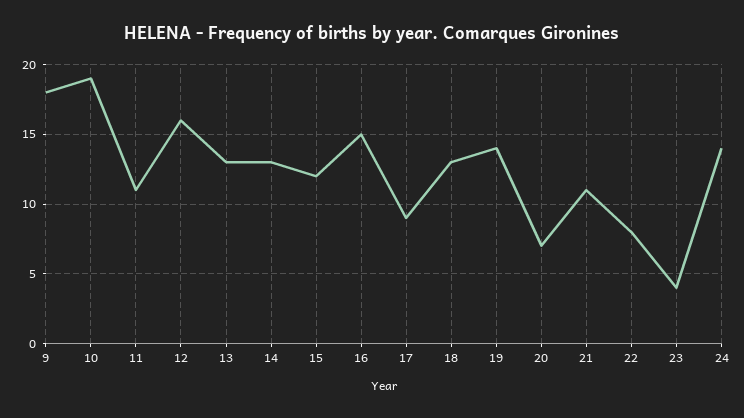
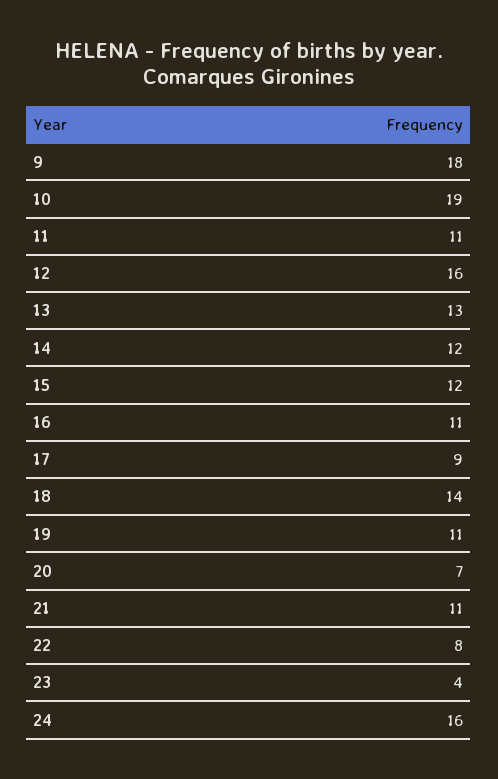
14: 13 -> 12
16: 15 -> 11
18: 13 -> 14
19: 14 -> 11
24: 14 -> 16

